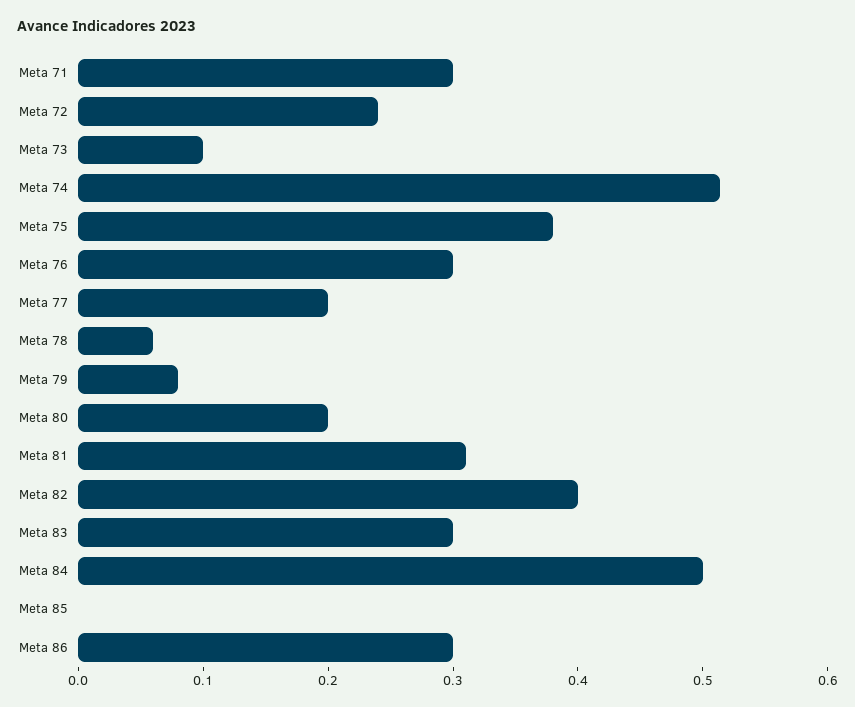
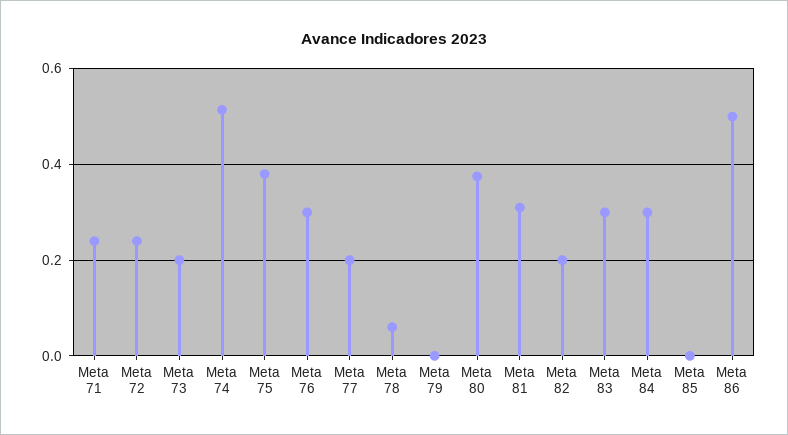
Meta 71: 0.3 -> 0.24
Meta 73: 0.1 -> 0.2
Meta 79: 0.08 -> 0
Meta 80: 0.2 -> 0.38
Meta 82: 0.4 -> 0.2
Meta 84: 0.5 -> 0.3
Meta 86: 0.3 -> 0.5

